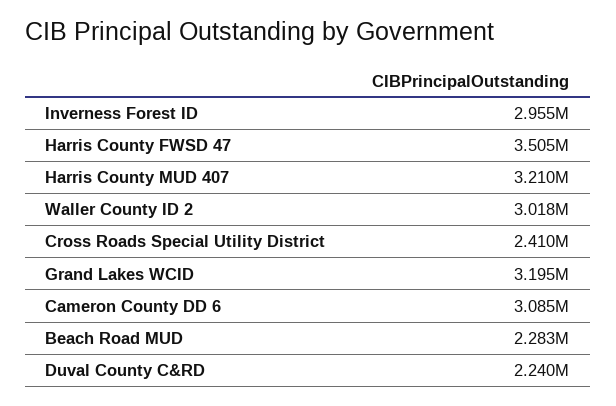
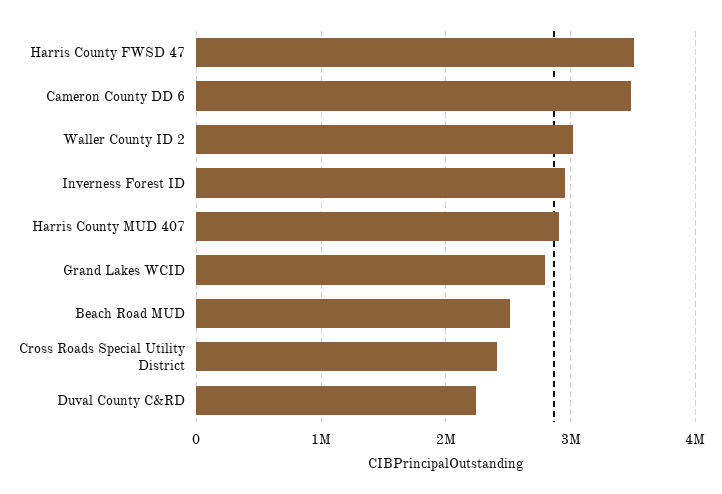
Harris County MUD 407: 3210000 -> 2900000
Grand Lakes WCID: 3195000 -> 2800000
Cameron County DD 6: 3085000 -> 3500000
Beach Road MUD: 2283000 -> 2500000

